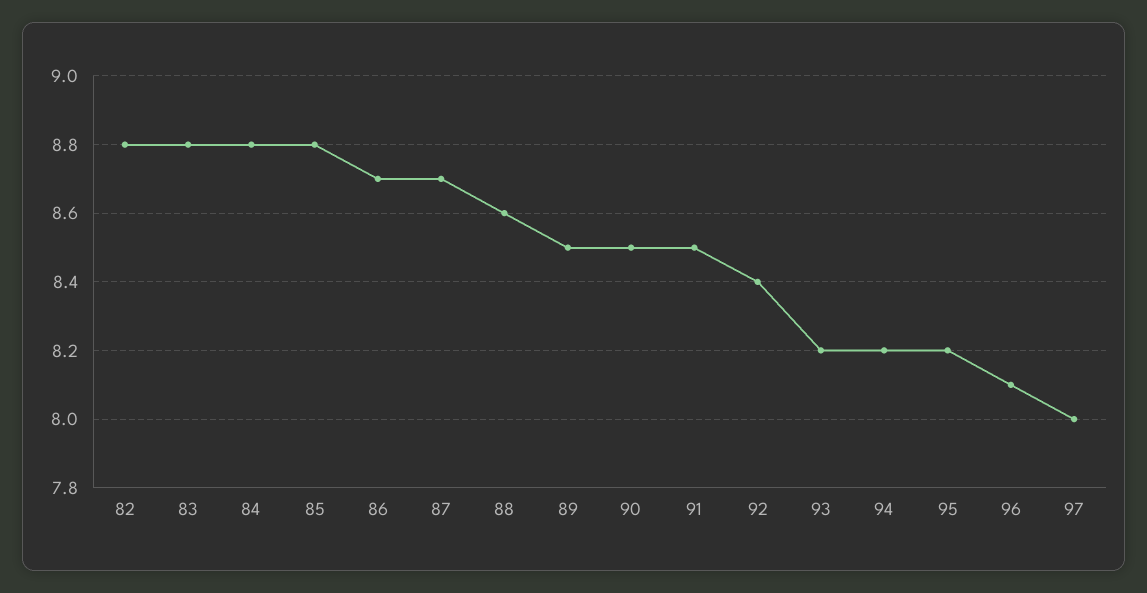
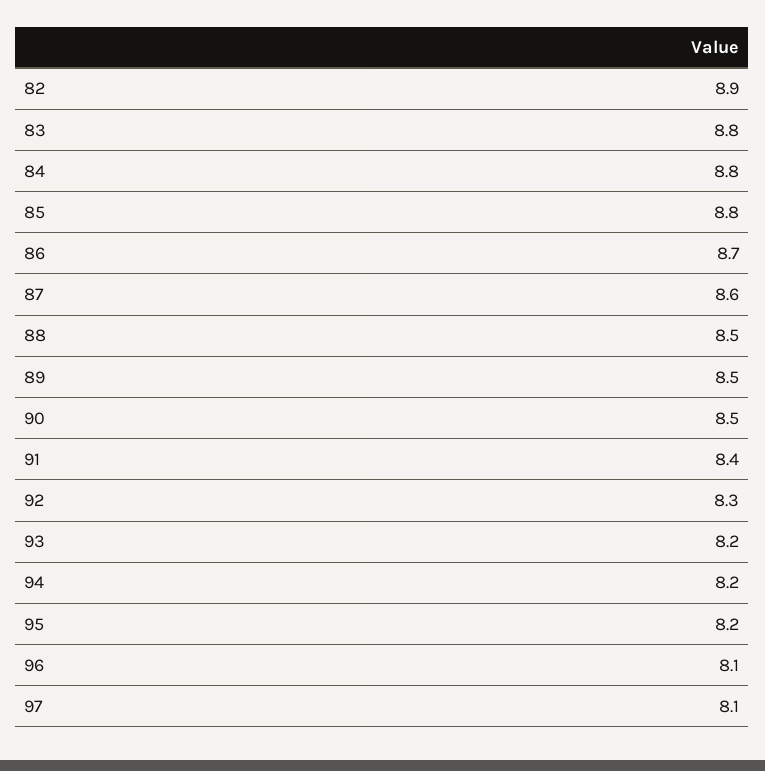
82: 8.8 -> 8.9
87: 8.7 -> 8.6
88: 8.6 -> 8.5
91: 8.5 -> 8.4
92: 8.4 -> 8.3
97: 8 -> 8.1

